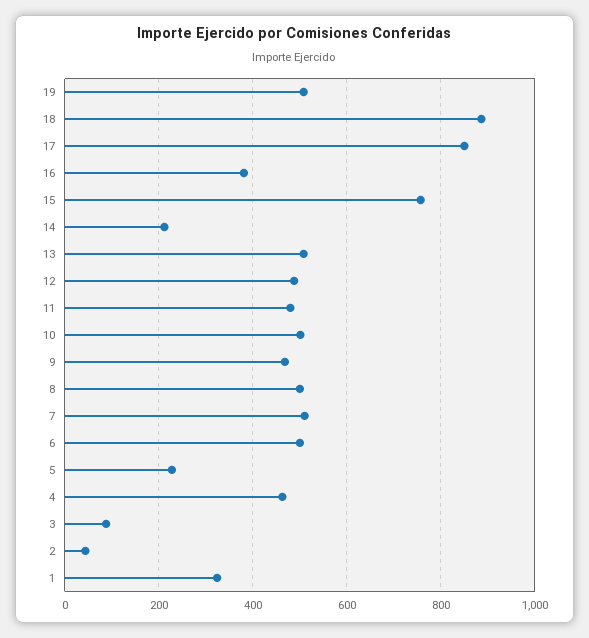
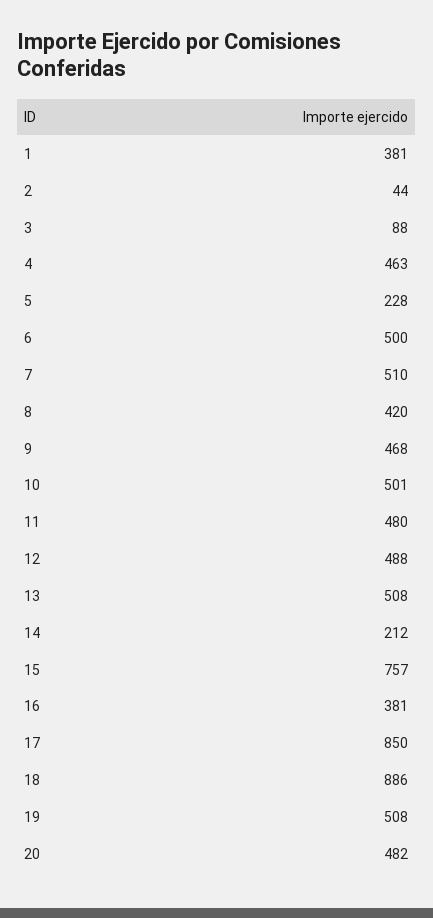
8: 500 -> 420
1: 320 -> 381
20: none -> 482

